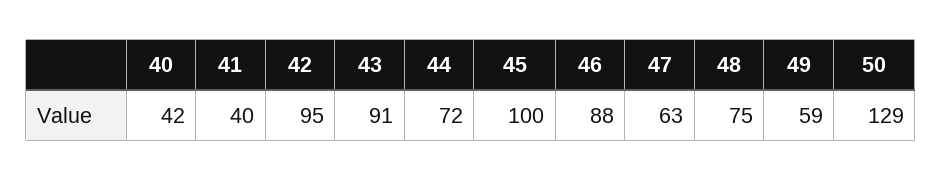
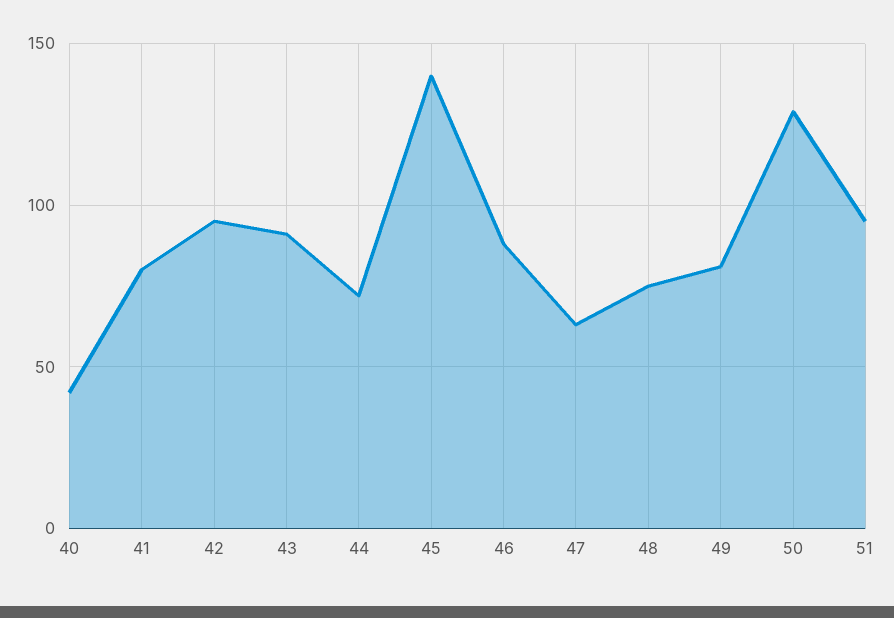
41: 40 -> 80
45: 100 -> 140
49: 59 -> 80
51: none -> 95

